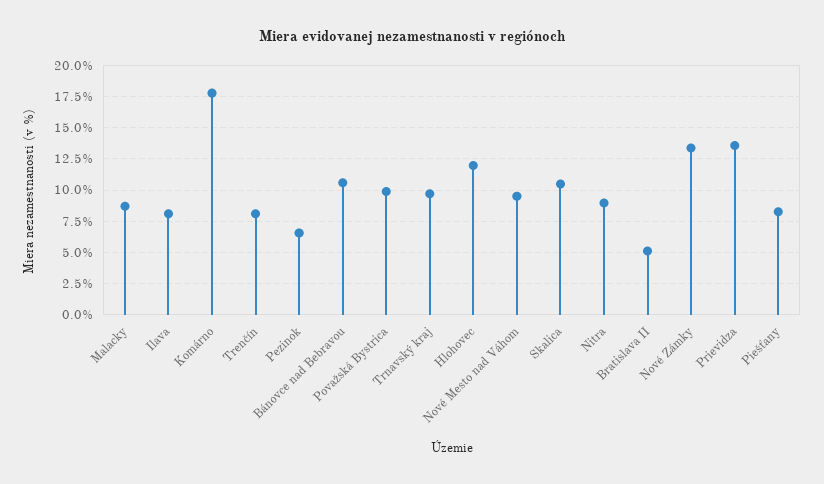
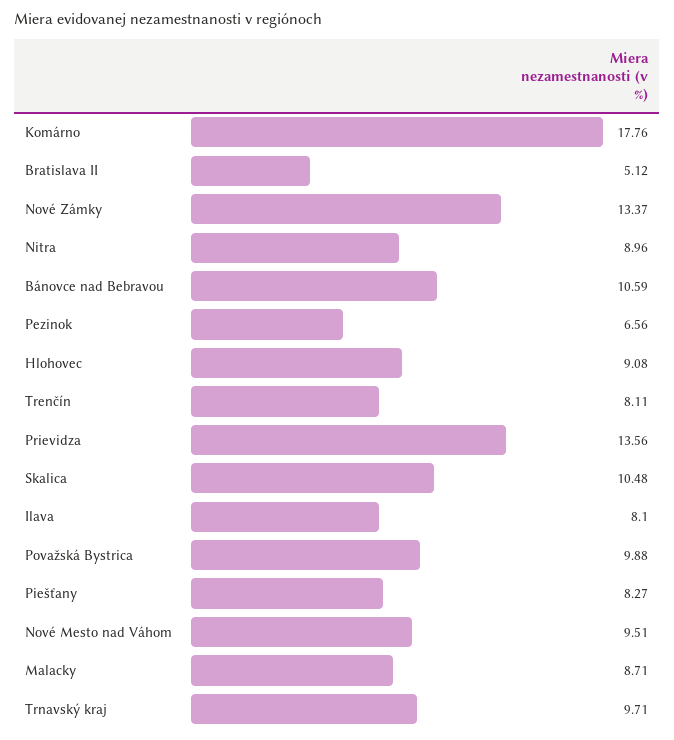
Hlohovec: 12 -> 9.08

